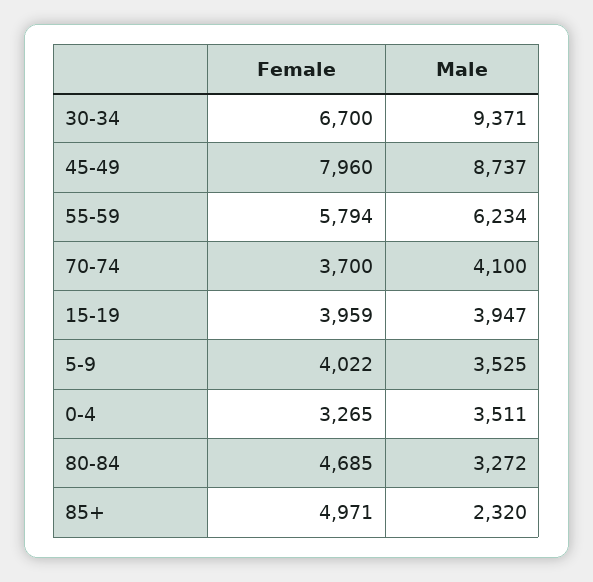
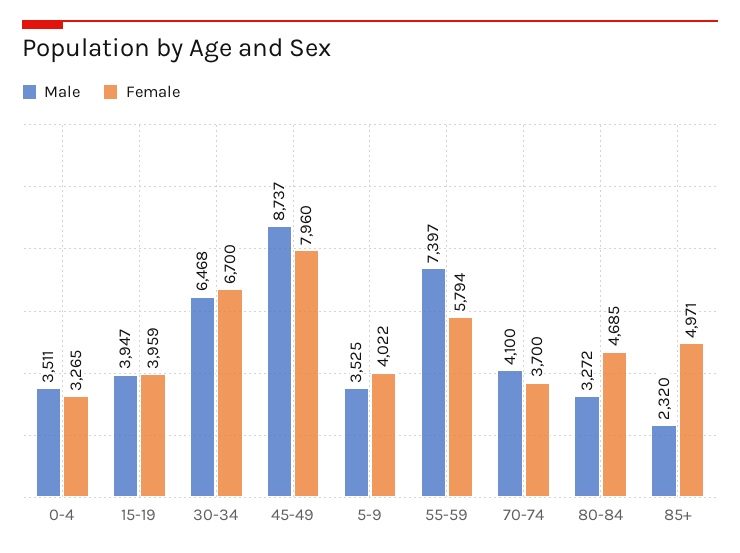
Male, 30-34: 9371 -> 6468
Male, 55-59: 6234 -> 7397

